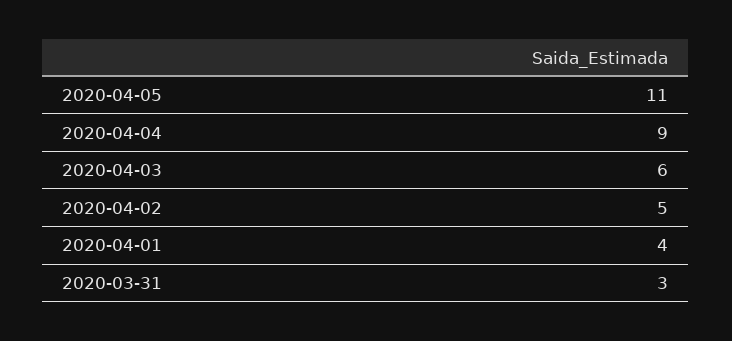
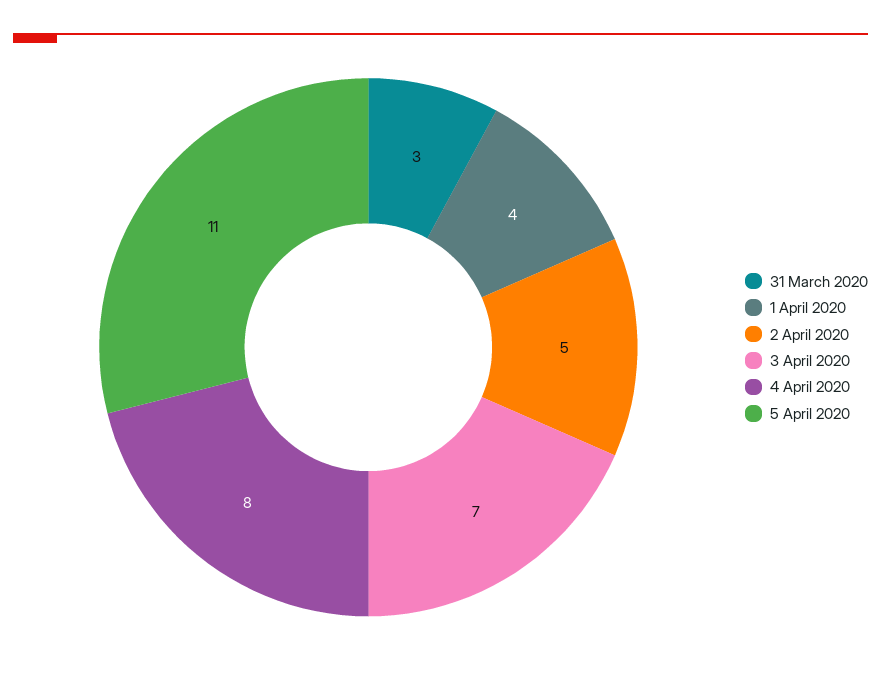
2020-04-04: 9 -> 8
2020-04-03: 6 -> 7

